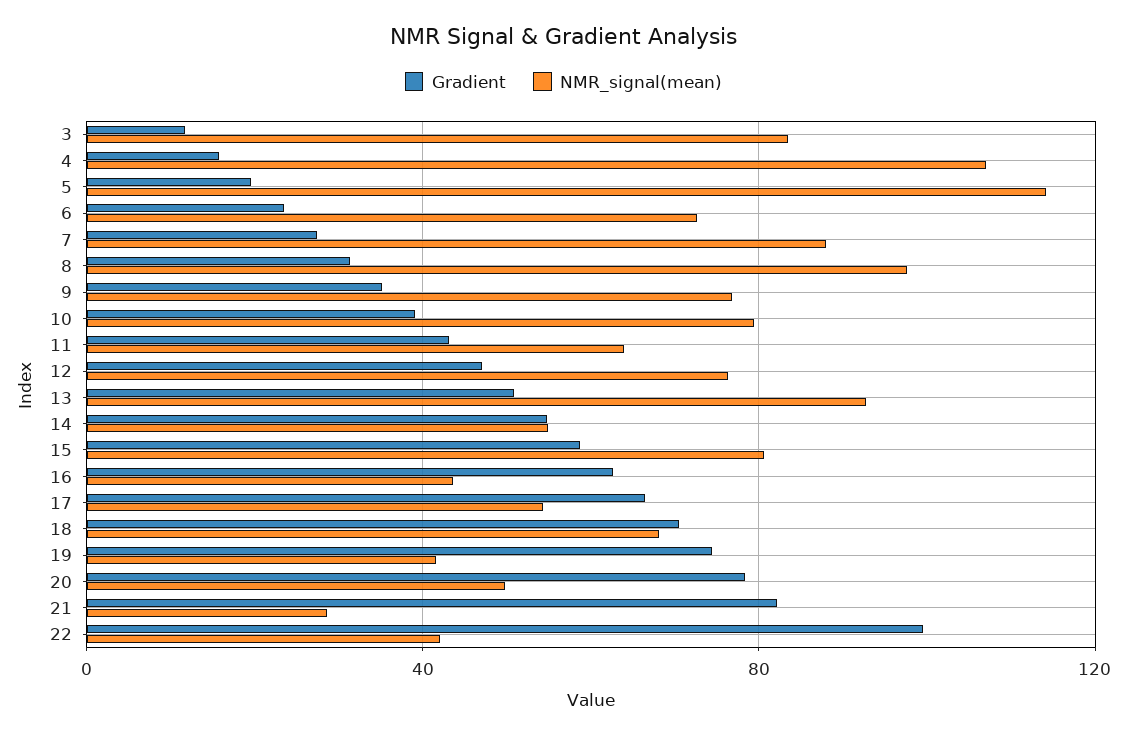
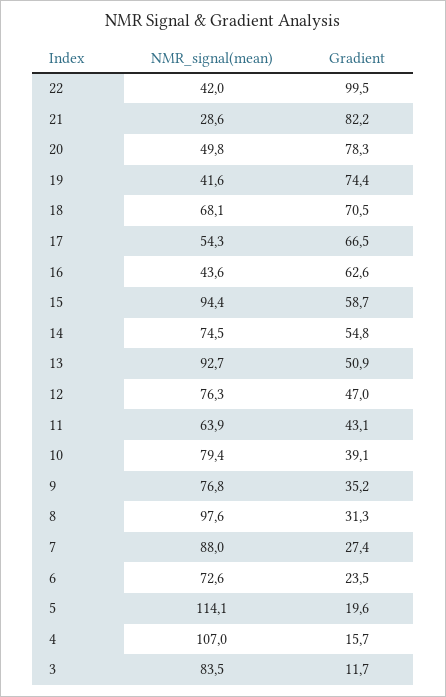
NMR_signal(mean), 14: 55 -> 74.5
NMR_signal(mean), 15: 80 -> 94.4

